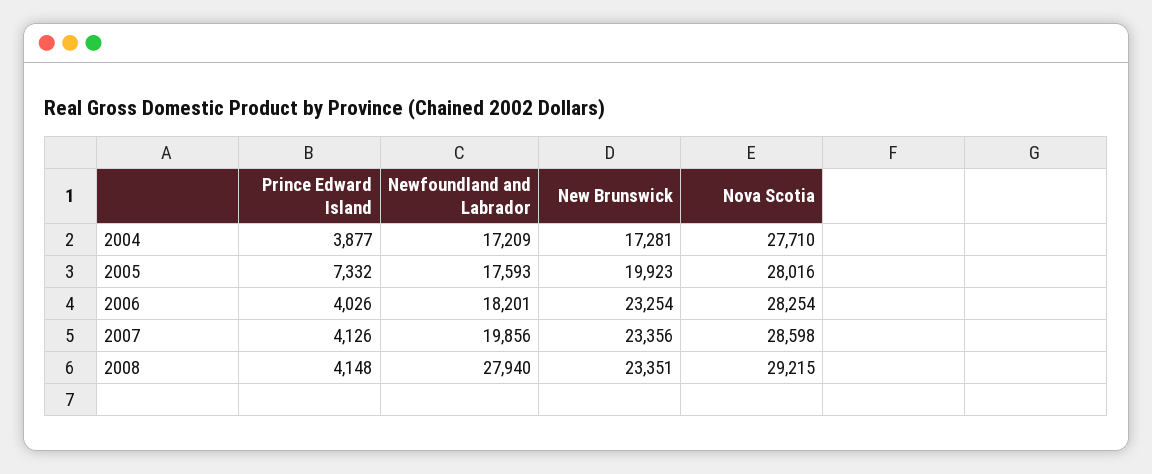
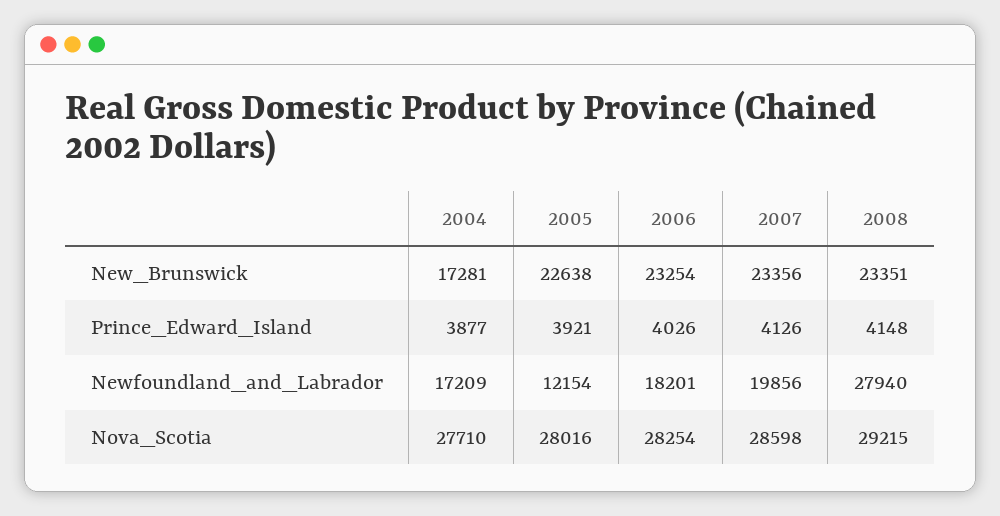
Prince Edward Island, 2005: 7332 -> 3921
Newfoundland and Labrador, 2005: 17593 -> 12154
New Brunswick, 2005: 19923 -> 22638

